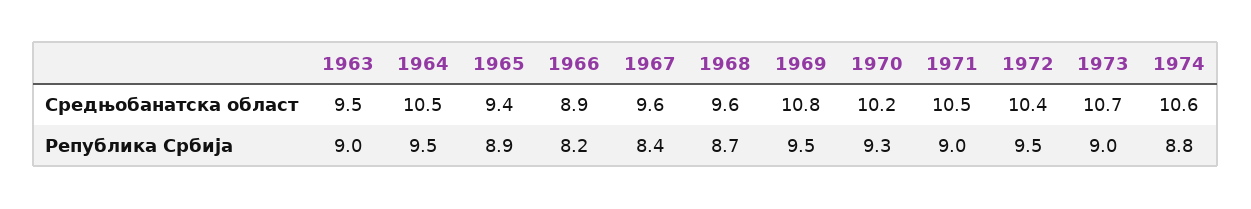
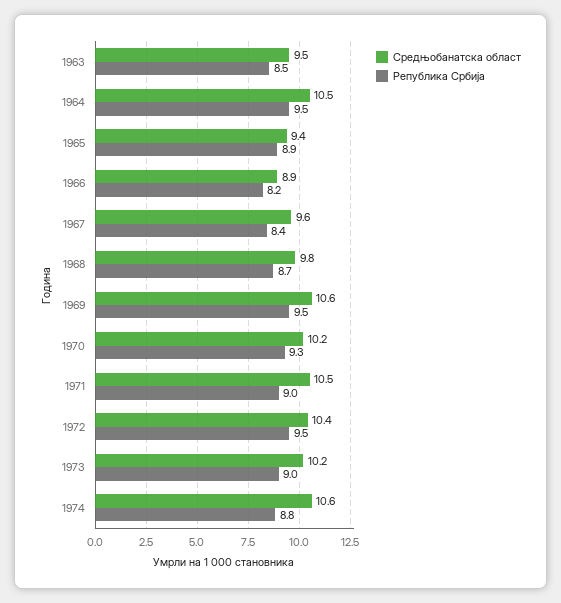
Средњобанатска област, 1968: 9.6 -> 9.8
Средњобанатска област, 1969: 10.8 -> 10.6
Средњобанатска област, 1973: 10.7 -> 10.2
Република Србија, 1963: 9 -> 8.5

